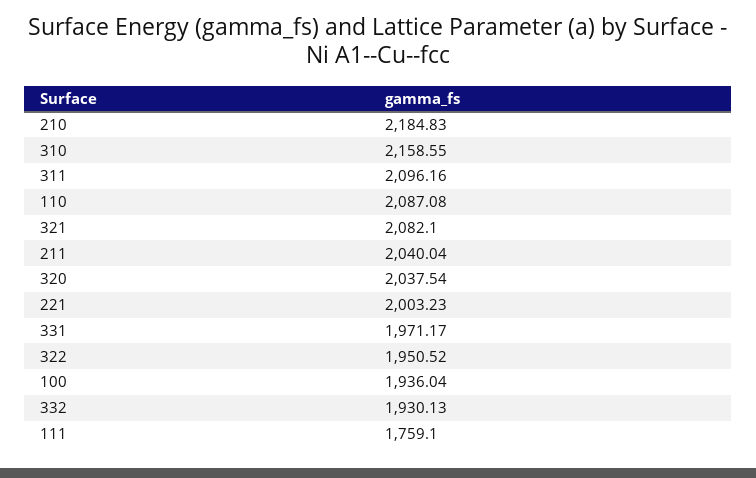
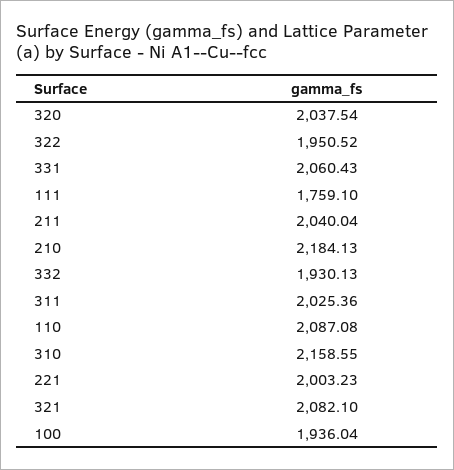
210: 2184.83 -> 2184.13
311: 2096.16 -> 2025.36
331: 1971.17 -> 2060.43

